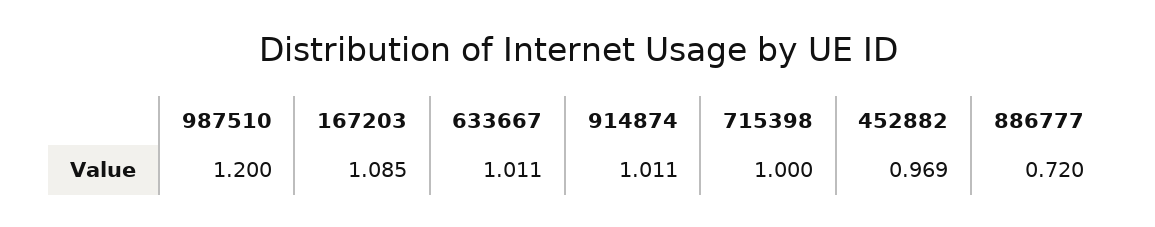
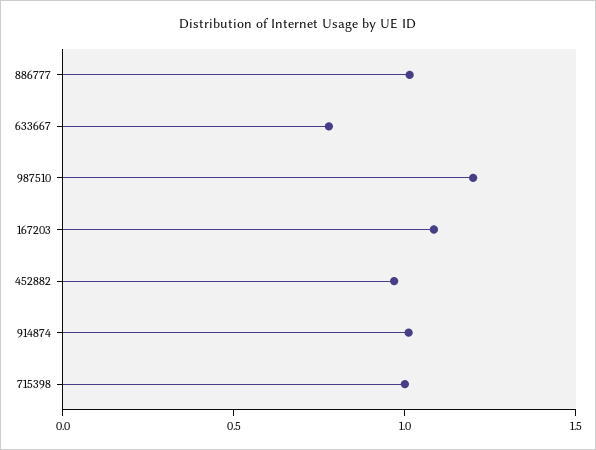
633667: 1.011 -> 0.8
886777: 0.72 -> 1

